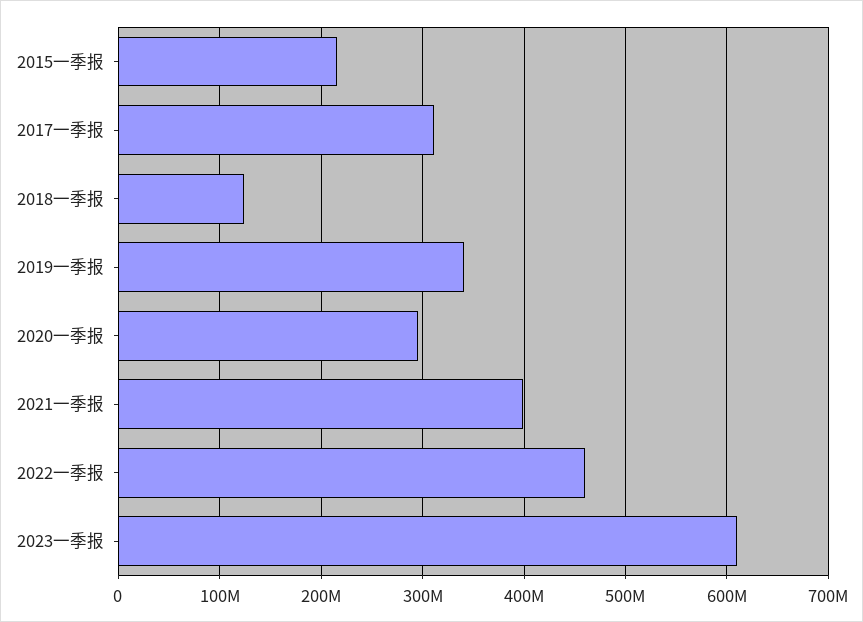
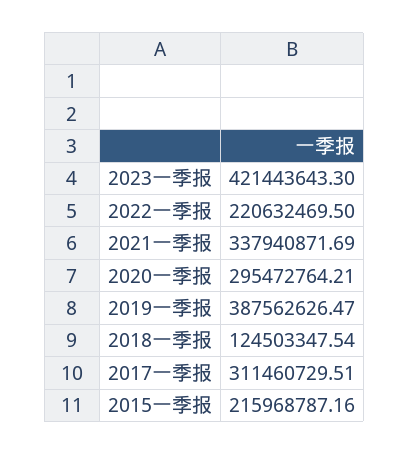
2019一季报: 340000000 -> 387562626.47
2021一季报: 400000000 -> 337940871.69
2022一季报: 460000000 -> 220632469.5
2023一季报: 610000000 -> 421443643.3

